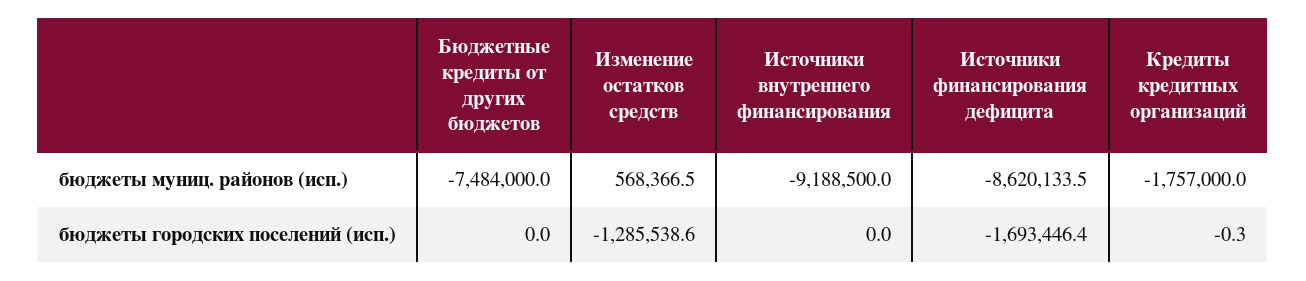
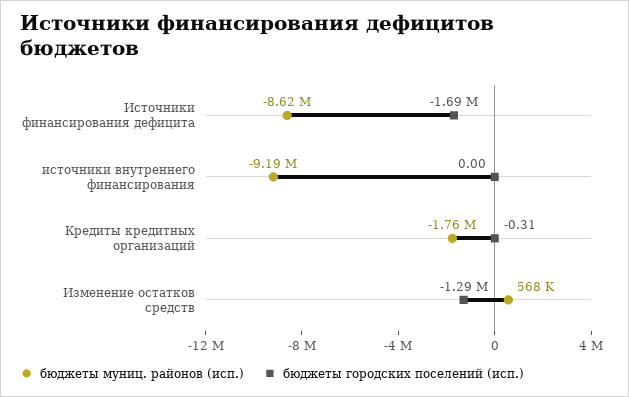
бюджеты муниц. районов (исп.), Бюджетные кредиты от других бюджетов: -7484000 -> none
бюджеты городских поселений (исп.), Бюджетные кредиты от других бюджетов: 0 -> none

